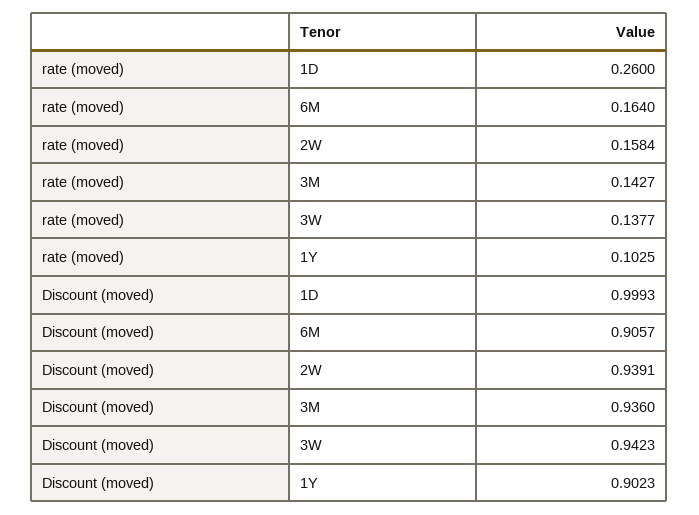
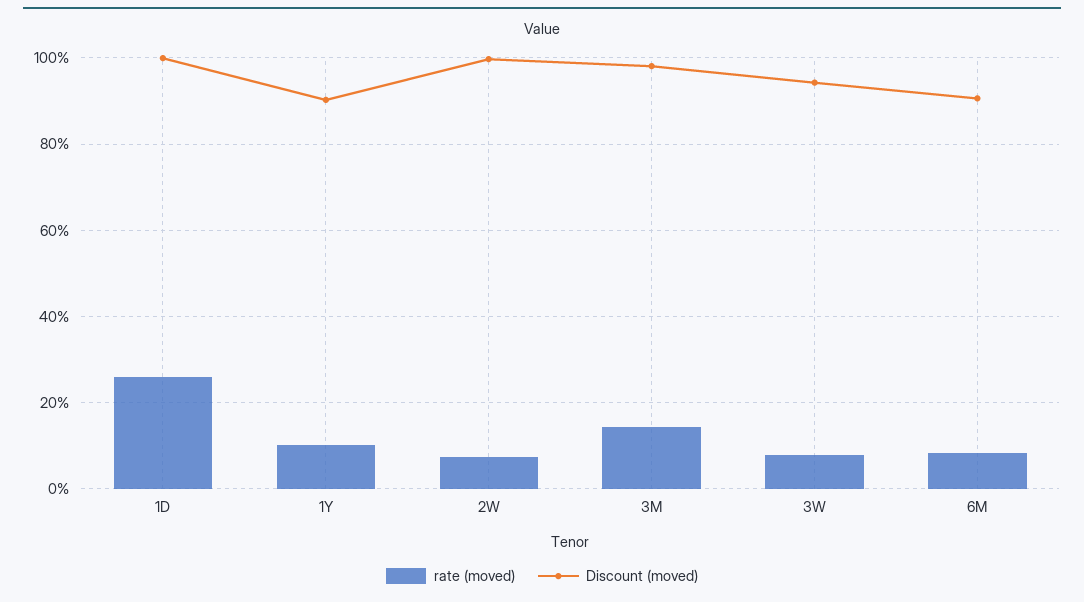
rate (moved), 6M: 0.164 -> 0.08
rate (moved), 2W: 0.1584 -> 0.08
rate (moved), 3W: 0.1377 -> 0.08
Discount (moved), 2W: 0.9391 -> 1
Discount (moved), 3M: 0.936 -> 0.98

